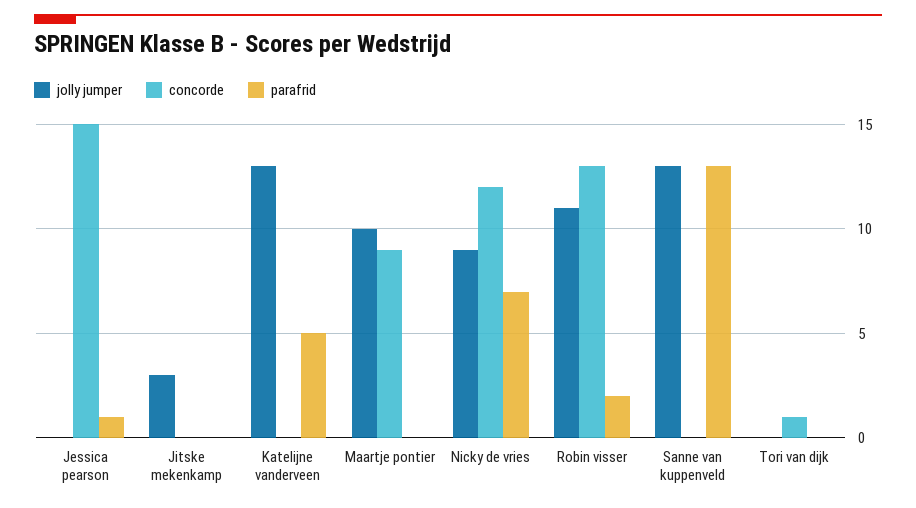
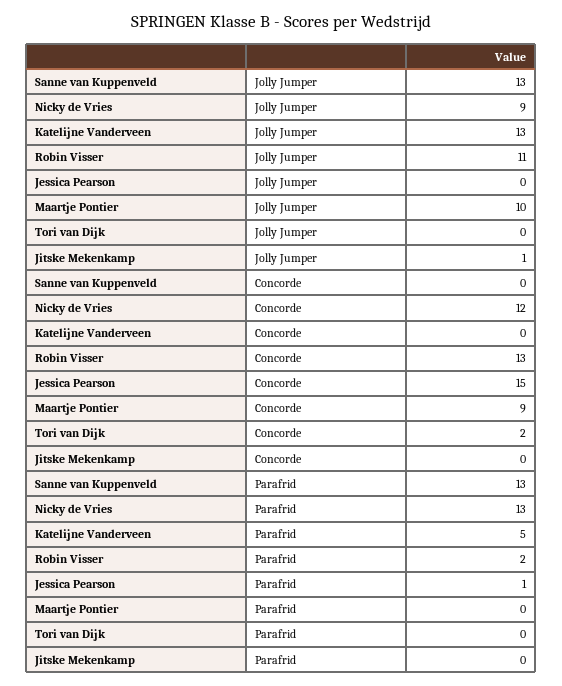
jolly jumper, Jitske mekenkamp: 3 -> 1
parafrid, Nicky de vries: 7 -> 13
concorde, Tori van dijk: 1 -> 2

